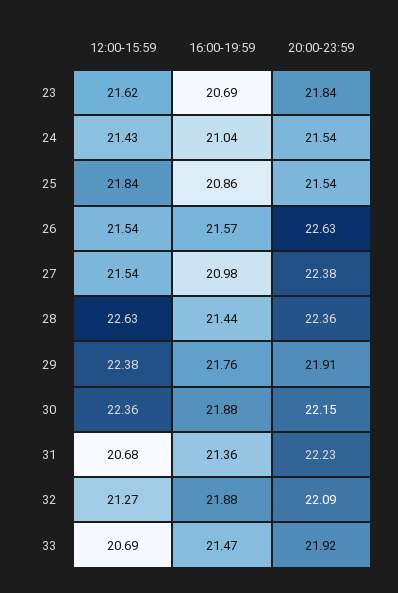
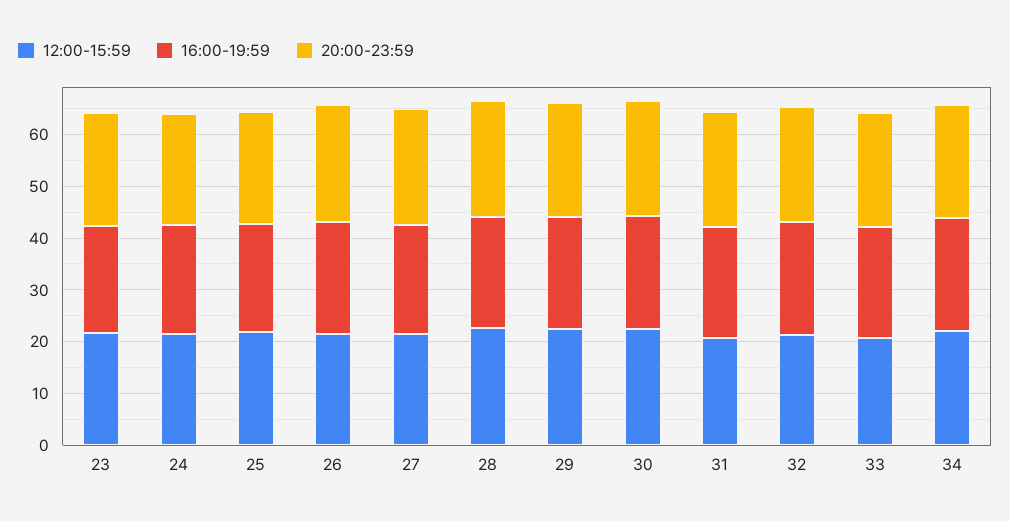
12:00-15:59, 34: none -> 22
16:00-19:59, 34: none -> 22
20:00-23:59, 34: none -> 22

